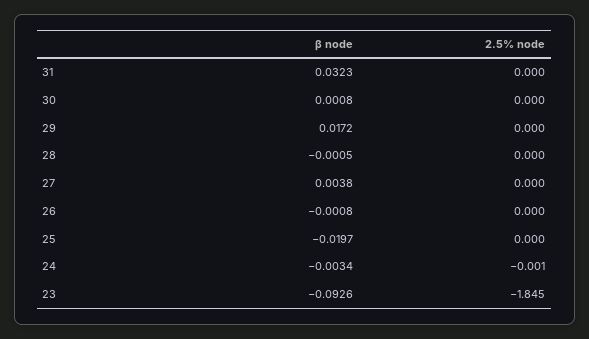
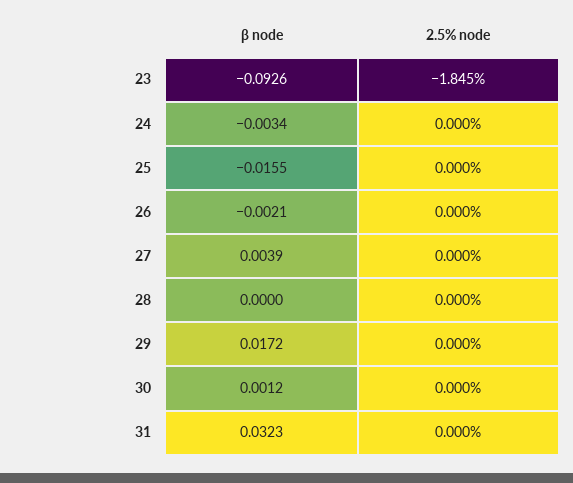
β node, 30: 0.0008 -> 0.0012
β node, 28: -0.0005 -> 0
β node, 27: 0.0038 -> 0.0039
β node, 26: -0.0008 -> -0.0021
β node, 25: -0.0197 -> -0.0155
2.5% node, 24: -0.001 -> 0

